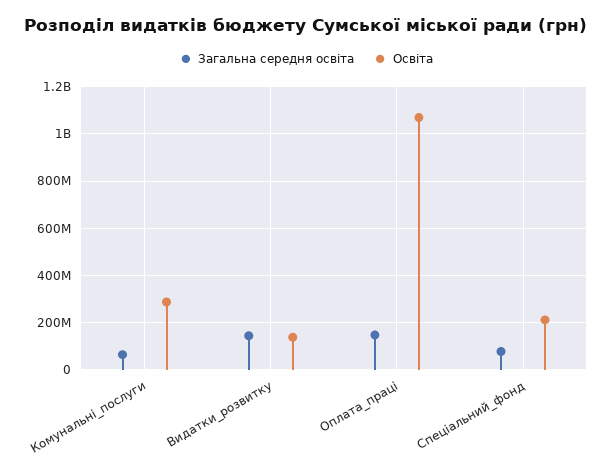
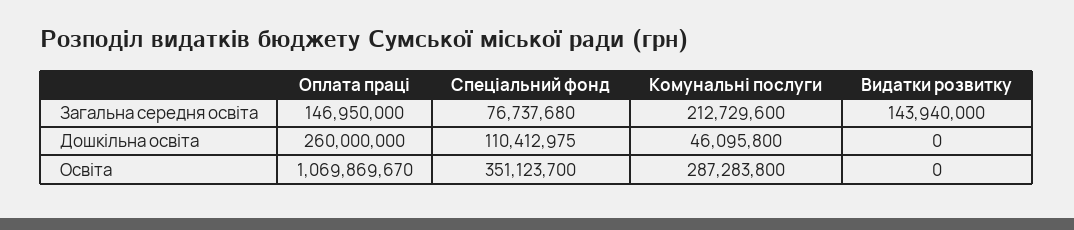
Загальна середня освіта, Комунальні_послуги: 50000000 -> 212729600
Освіта, Видатки_розвитку: 150000000 -> 0
Освіта, Спеціальний_фонд: 200000000 -> 351123700
Дошкільна освіта, Оплата_праці: none -> 260000000
Дошкільна освіта, Спеціальний_фонд: none -> 110412975
Дошкільна освіта, Комунальні_послуги: none -> 46095800
Дошкільна освіта, Видатки_розвитку: none -> 0

